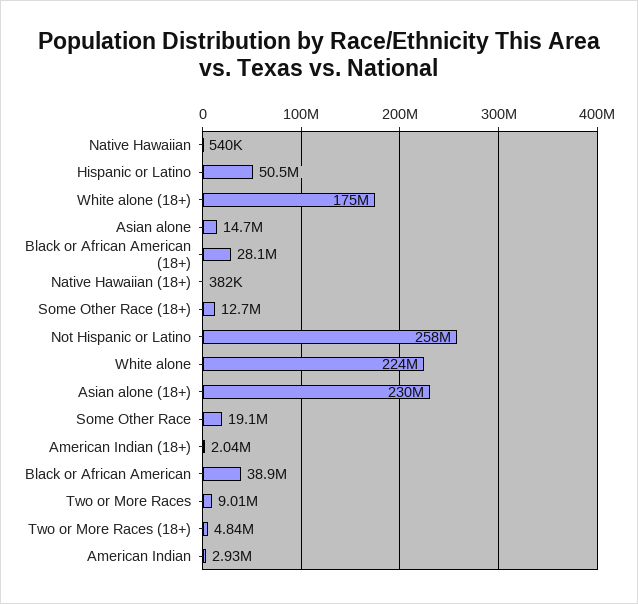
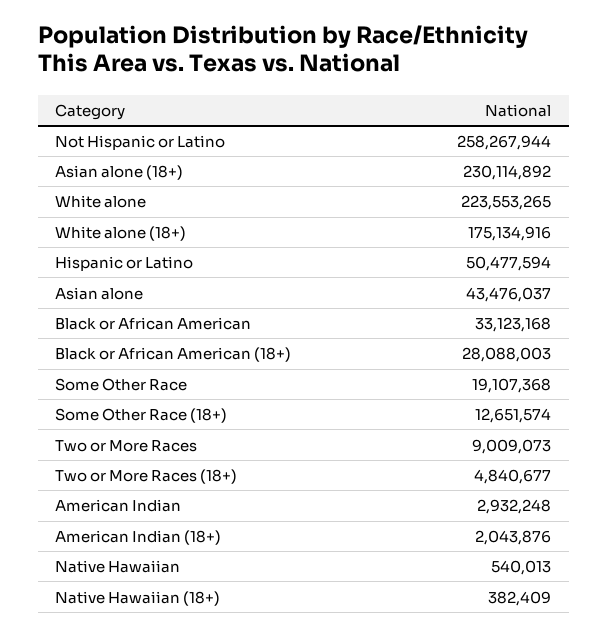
Asian alone: 14700000 -> 43476037
Black or African American: 38900000 -> 33123168

